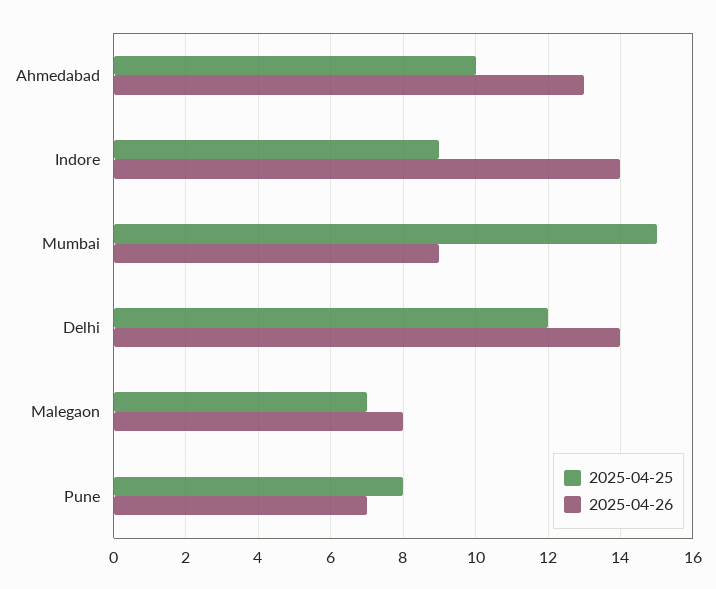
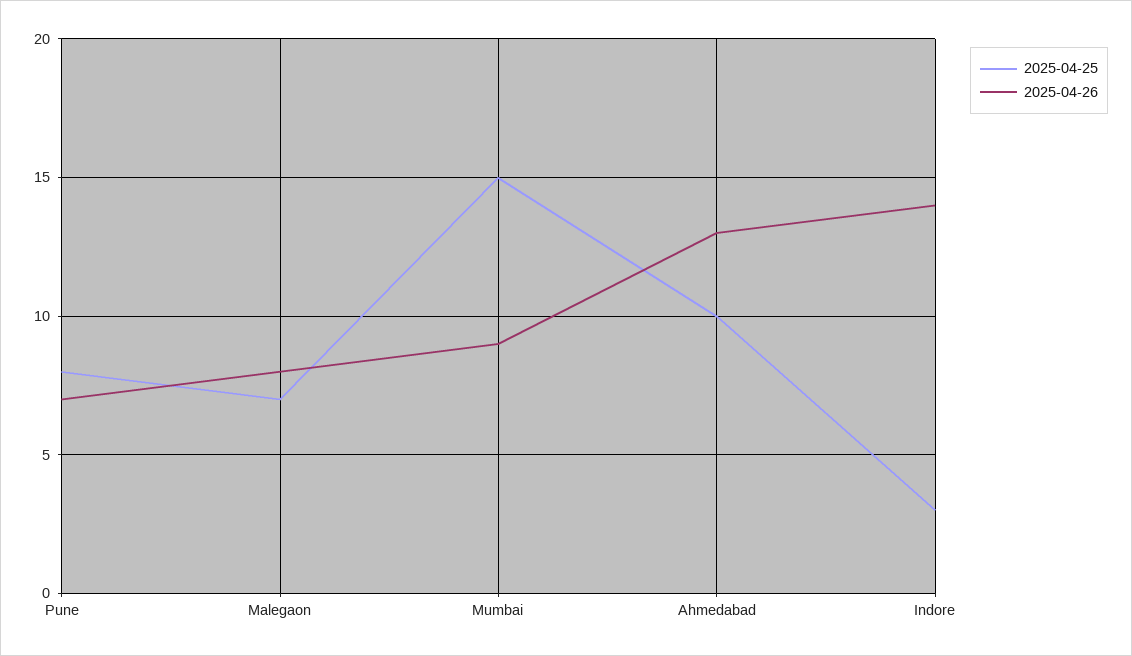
2025-04-25, Indore: 9 -> 3
2025-04-25, Delhi: 12 -> none
2025-04-26, Delhi: 14 -> none

